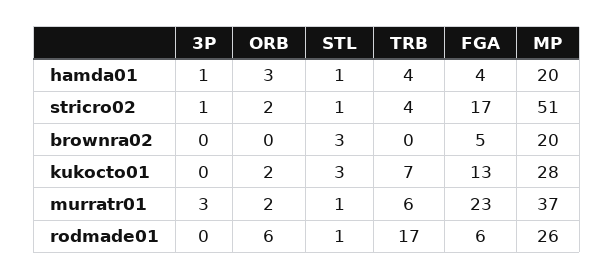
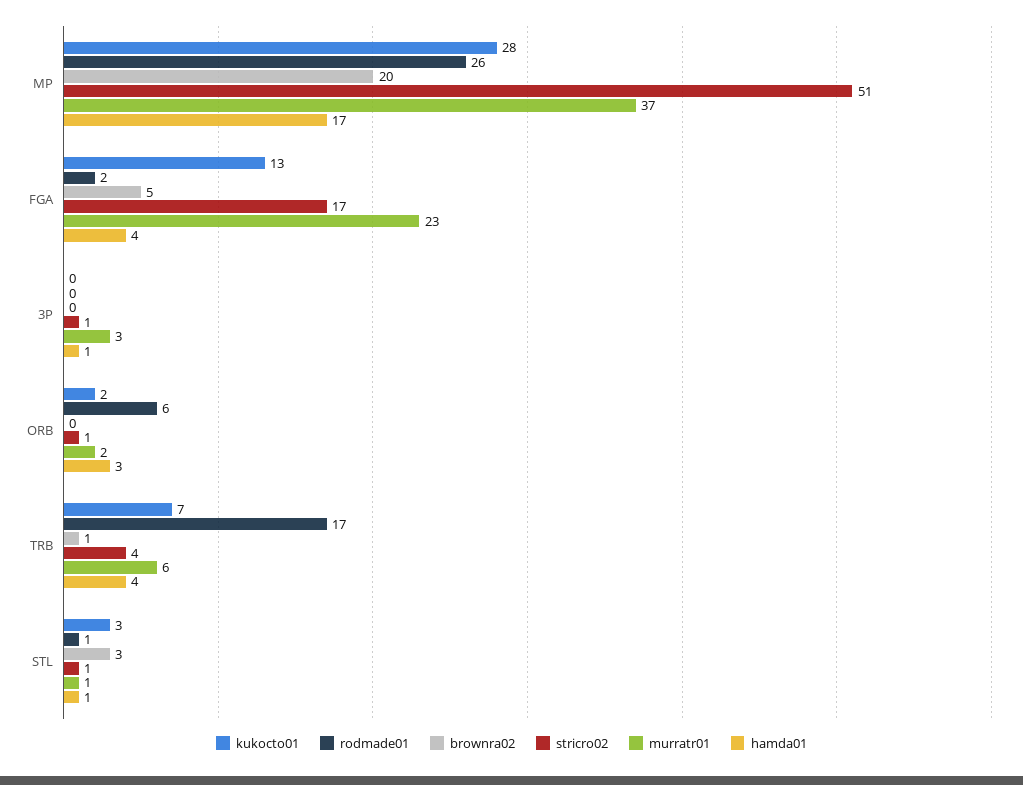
hamda01, MP: 20 -> 17
stricro02, ORB: 2 -> 1
brownra02, TRB: 0 -> 1
rodmade01, FGA: 6 -> 2

